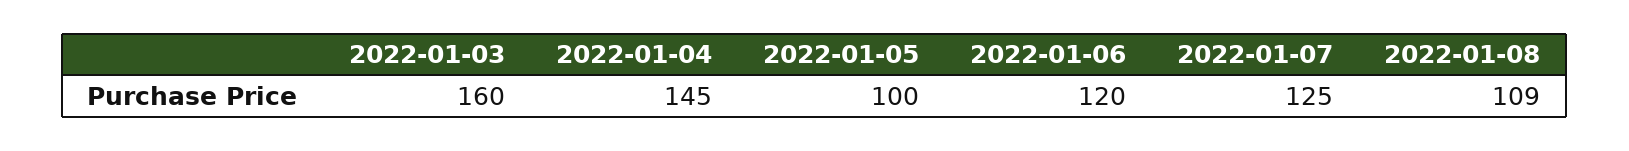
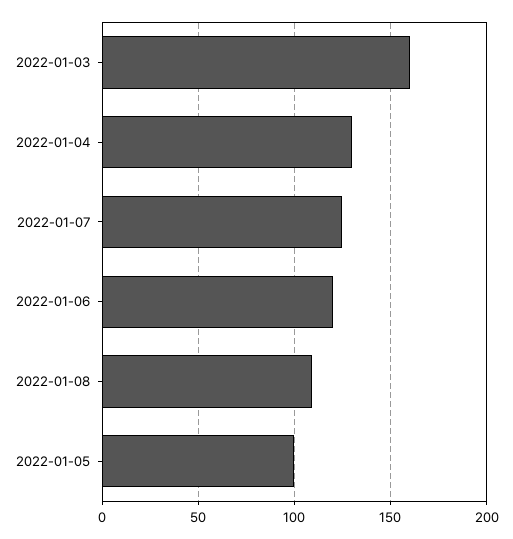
2022-01-04: 145 -> 130

